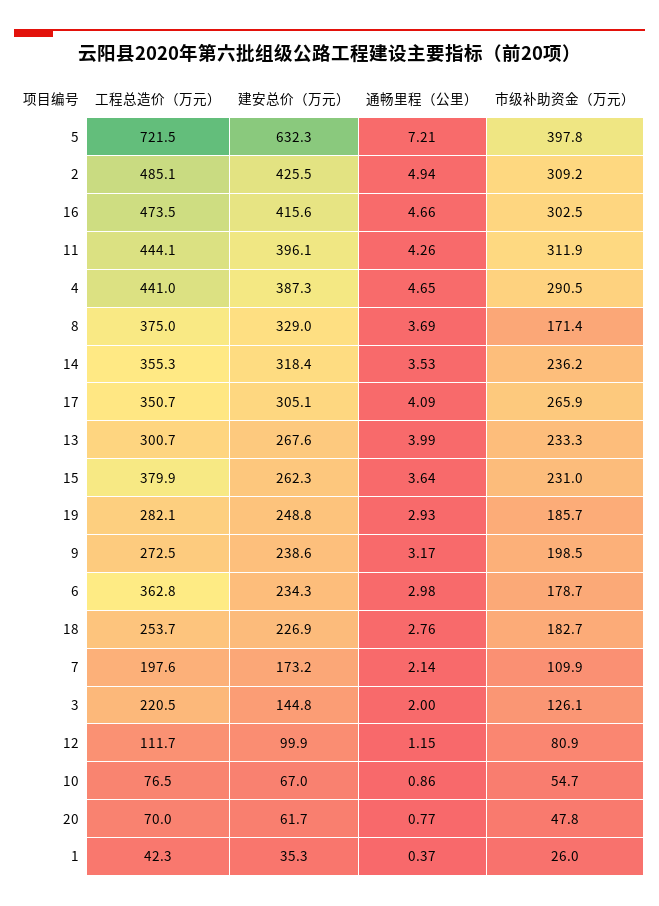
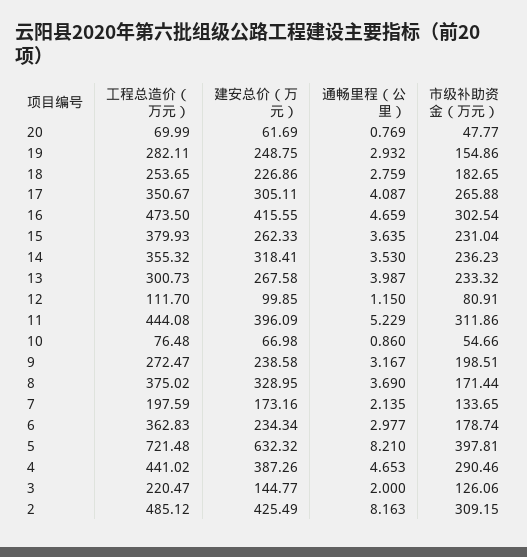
通畅里程（公里）, 5: 7.21 -> 8.21
通畅里程（公里）, 2: 4.94 -> 8.163
通畅里程（公里）, 11: 4.26 -> 5.229
市级补助资金（万元）, 19: 185.7 -> 154.86
市级补助资金（万元）, 7: 109.9 -> 133.65
工程总造价（万元）, 1: 42.3 -> none
建安总价（万元）, 1: 35.3 -> none
通畅里程（公里）, 1: 0.37 -> none
市级补助资金（万元）, 1: 26 -> none

